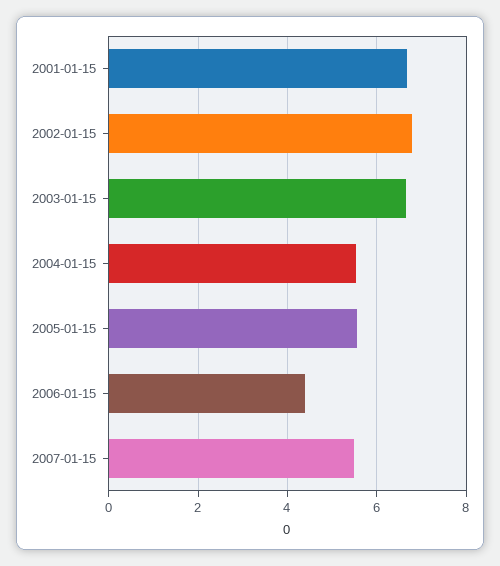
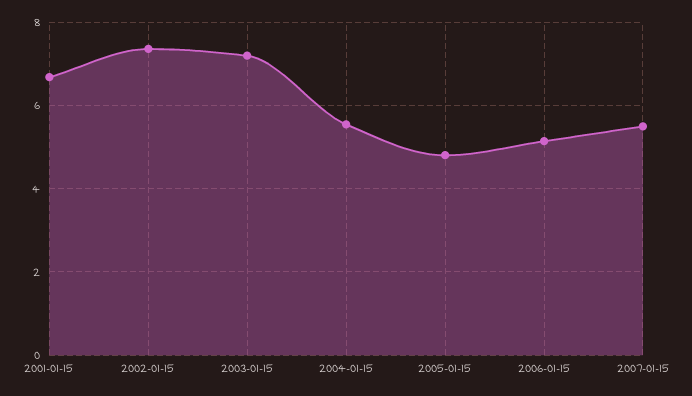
2002-01-15: 6.8 -> 7.4
2003-01-15: 6.6 -> 7.2
2005-01-15: 5.6 -> 4.8
2006-01-15: 4.4 -> 5.2

